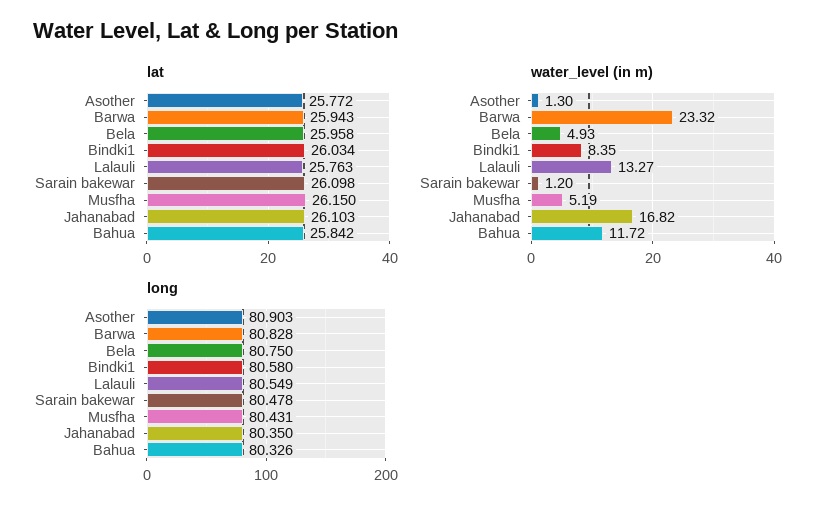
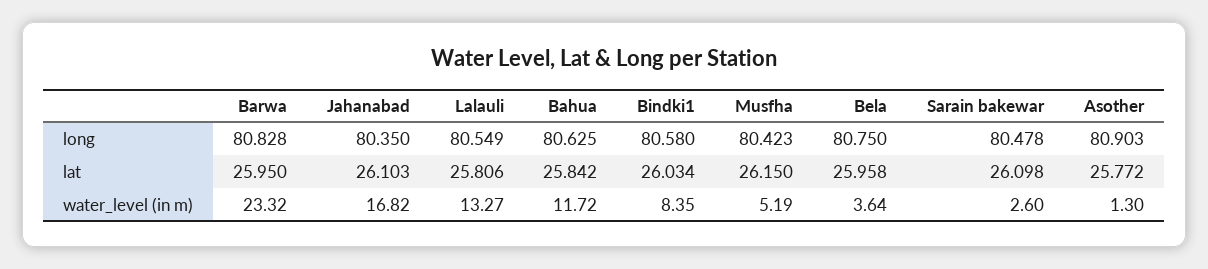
lat, Barwa: 25.943 -> 25.95
lat, Lalauli: 25.763 -> 25.806
water_level (in m), Bela: 4.93 -> 3.64
water_level (in m), Sarain bakewar: 1.2 -> 2.6
long, Musfha: 80.431 -> 80.423
long, Bahua: 80.326 -> 80.625

